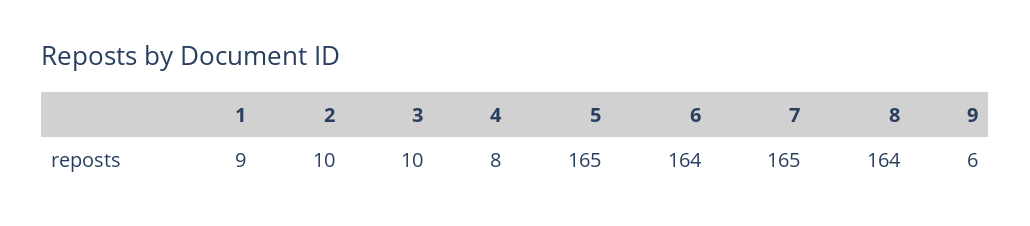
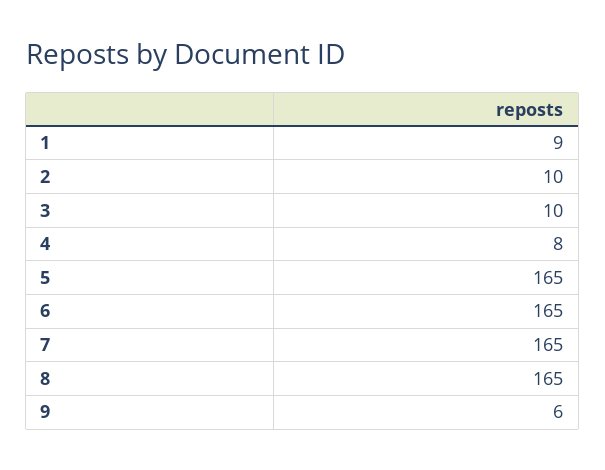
6: 164 -> 165
8: 164 -> 165

